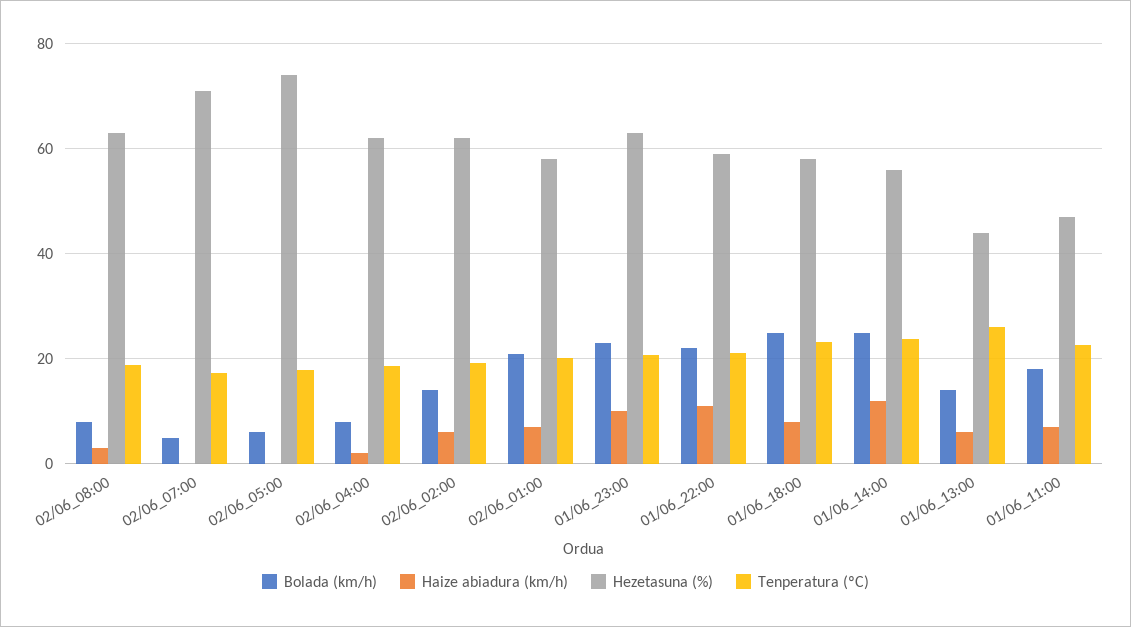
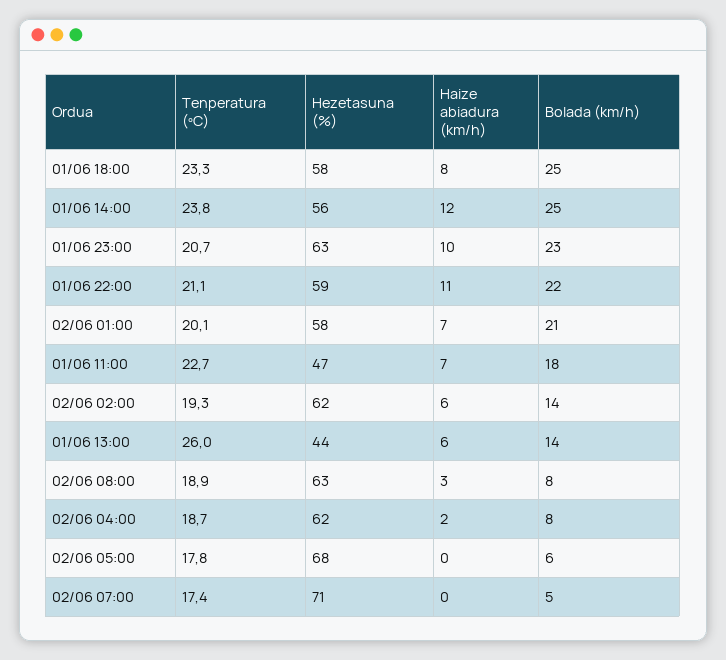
Hezetasuna (%), 02/06_05:00: 74 -> 68

